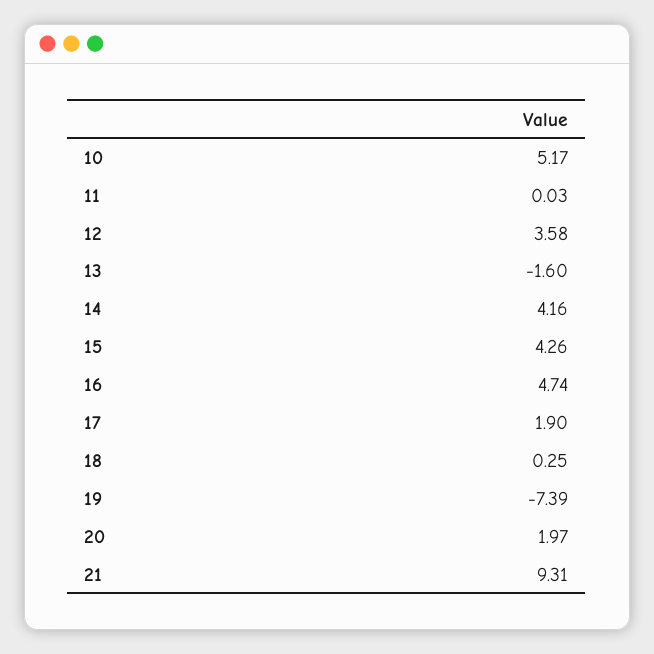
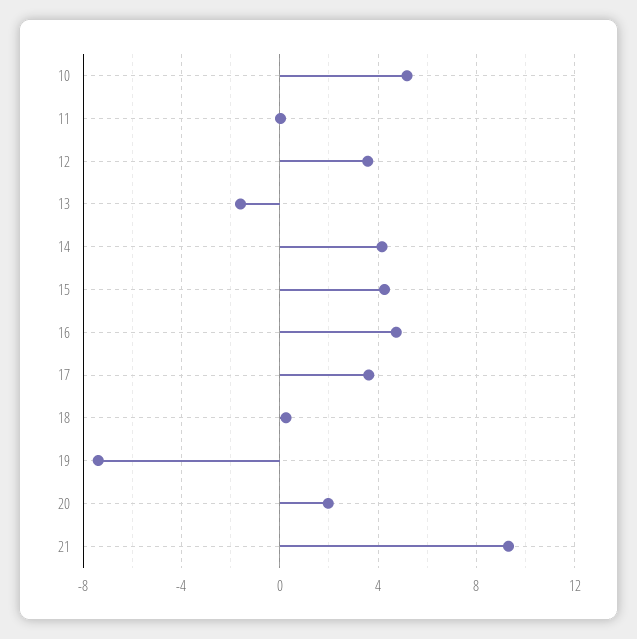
17: 1.9 -> 3.5

